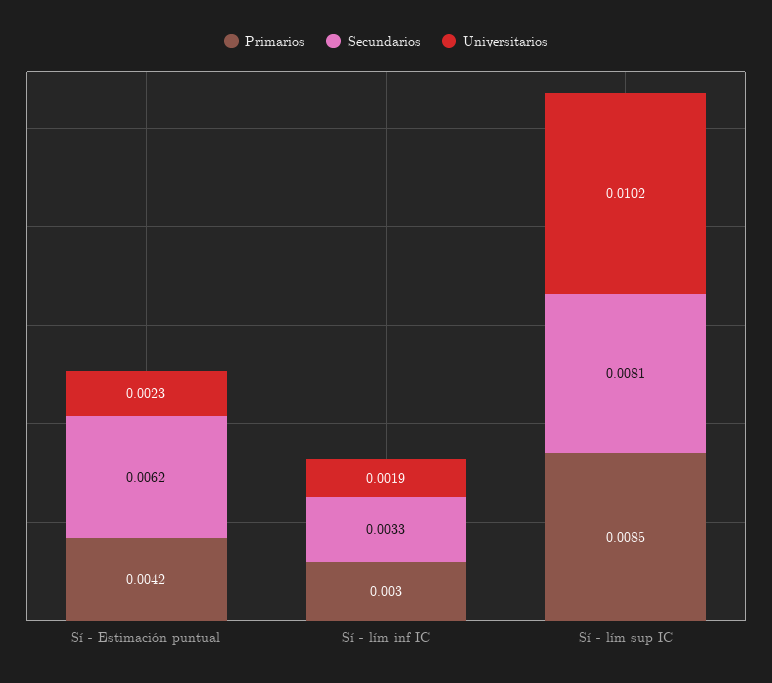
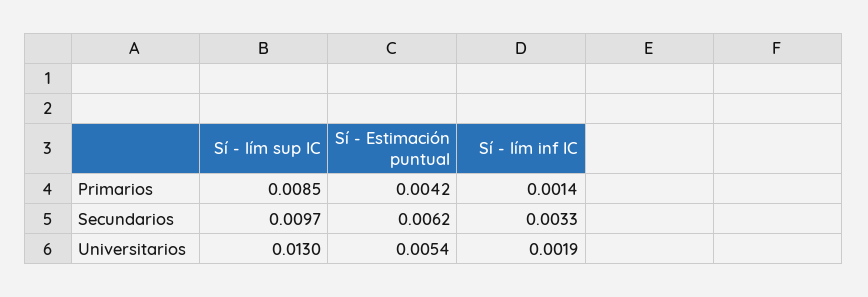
Universitarios, Sí - Estimación puntual: 0.0023 -> 0.0054
Primarios, Sí - lím inf IC: 0.003 -> 0.0014
Secundarios, Sí - lím sup IC: 0.0081 -> 0.0097
Universitarios, Sí - lím sup IC: 0.0102 -> 0.013

